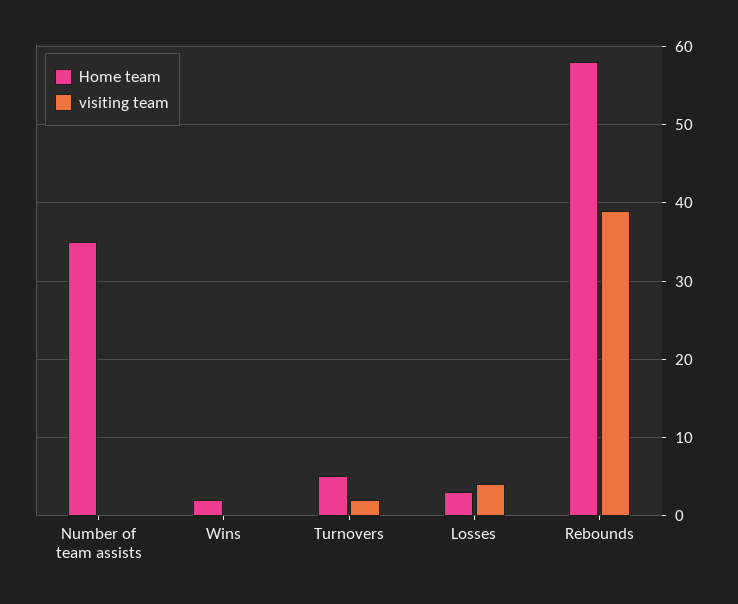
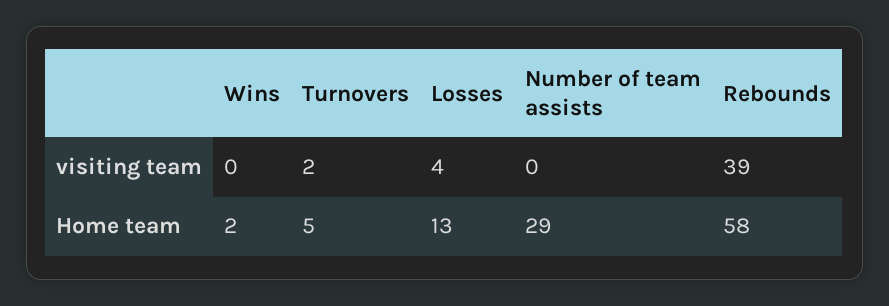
Home team, Number of team assists: 35 -> 29
Home team, Losses: 3 -> 13

